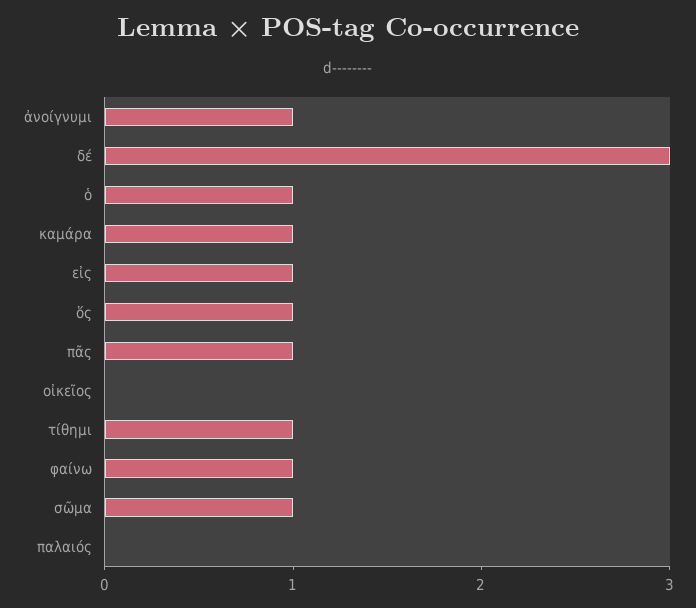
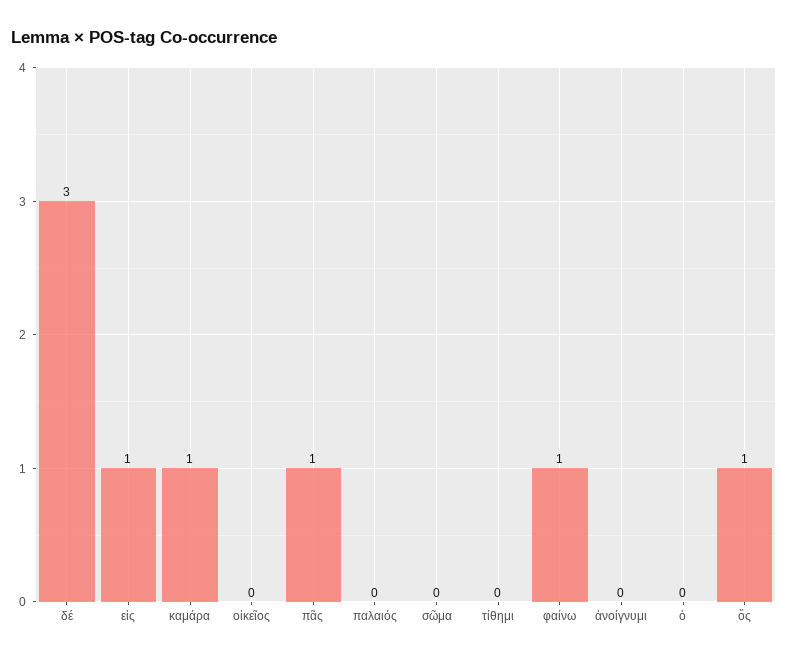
ἀνοίγνυμι: 1 -> 0
ὁ: 1 -> 0
τίθημι: 1 -> 0
σῶμα: 1 -> 0

